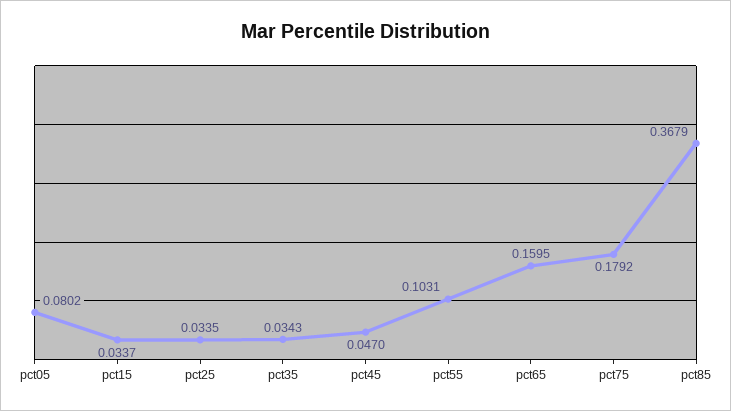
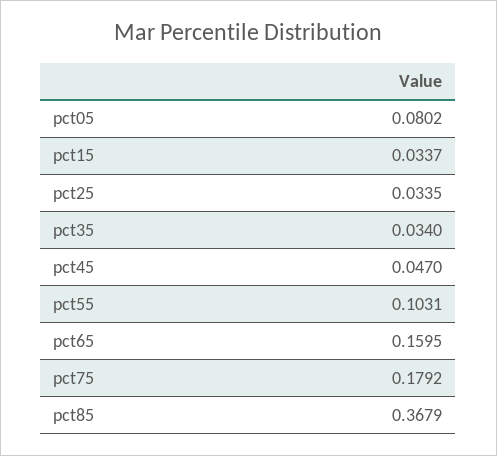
pct35: 0.0343 -> 0.034

